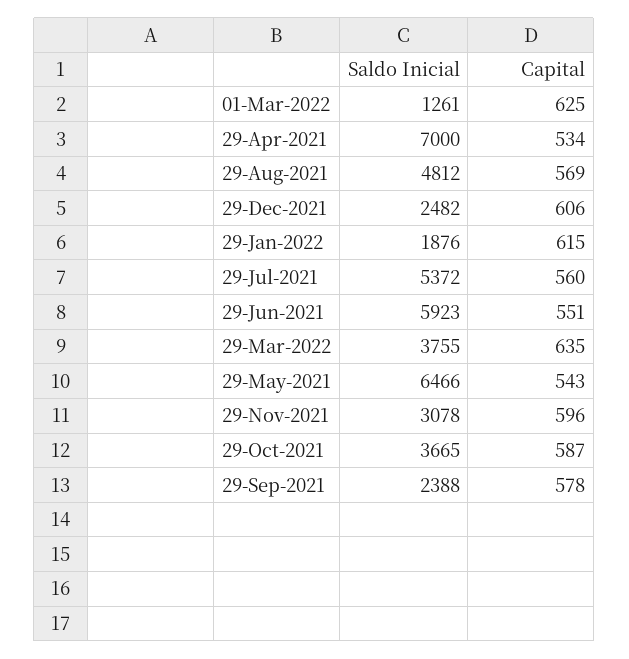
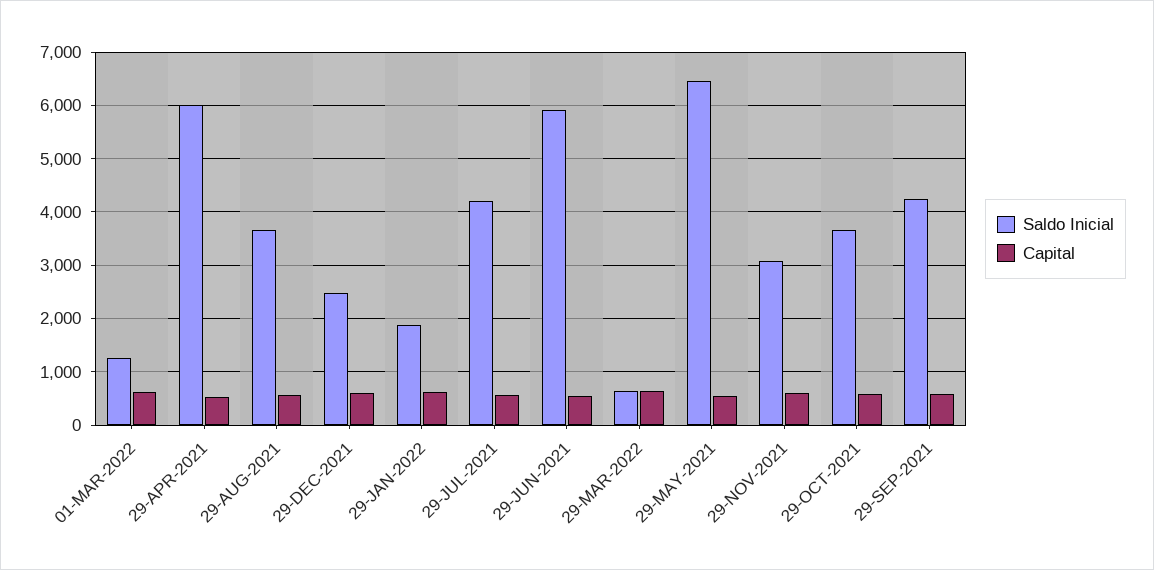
Saldo Inicial, 29-Apr-2021: 7000 -> 6000
Saldo Inicial, 29-Aug-2021: 4812 -> 3600
Saldo Inicial, 29-Jul-2021: 5372 -> 4200
Saldo Inicial, 29-Mar-2022: 3755 -> 600
Saldo Inicial, 29-Sep-2021: 2388 -> 4200

